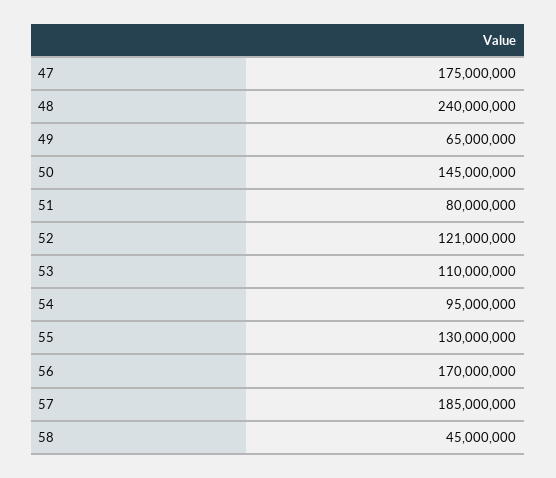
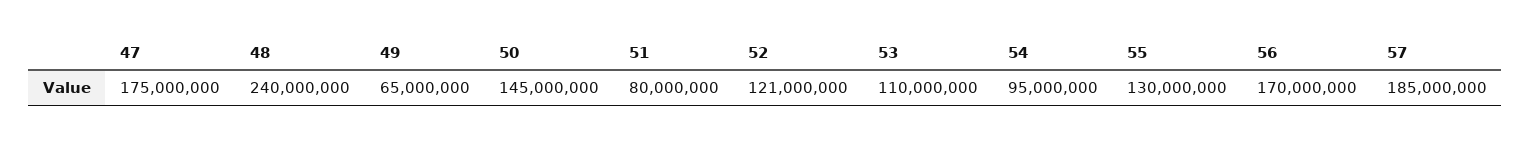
58: 45000000 -> none

